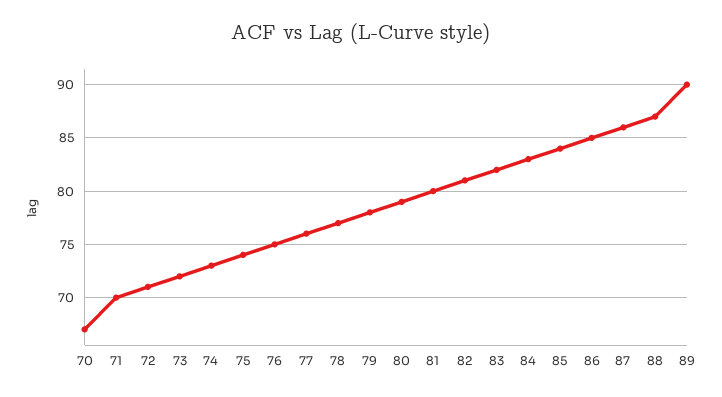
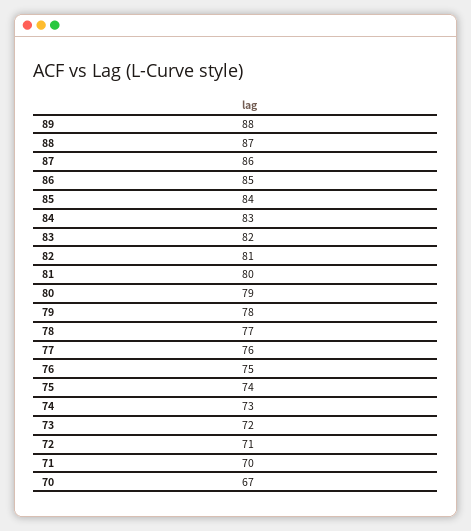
89: 90 -> 88

